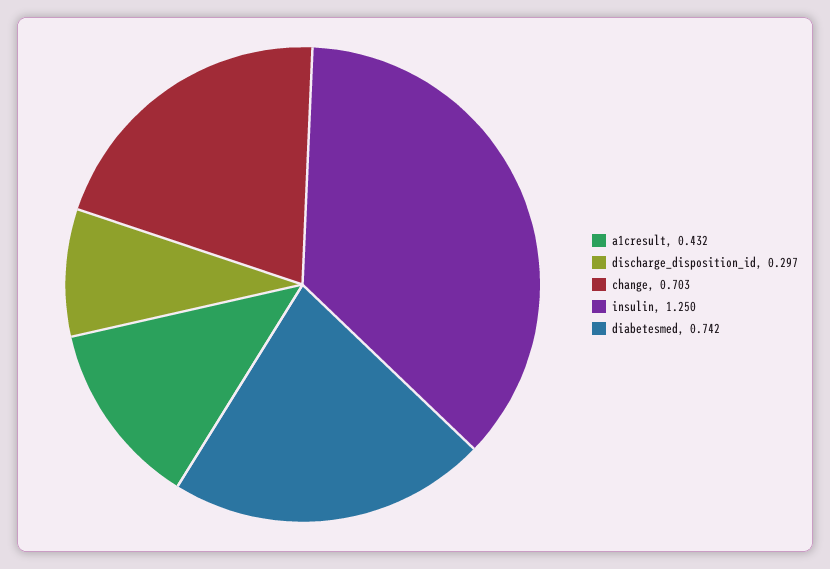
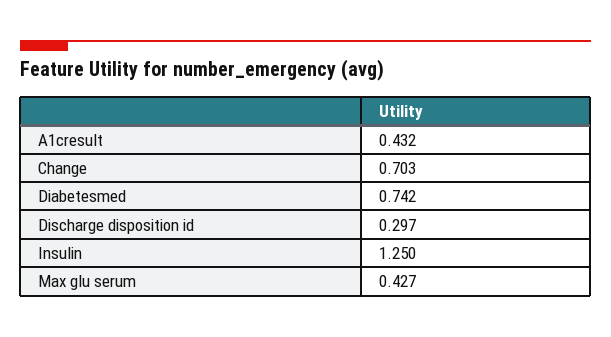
Max glu serum: none -> 0.427

